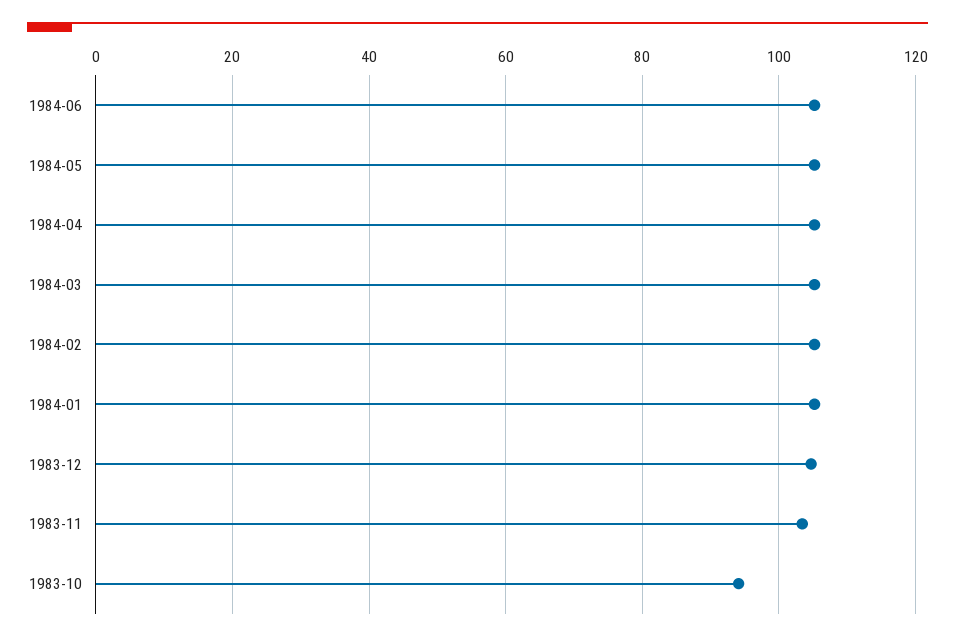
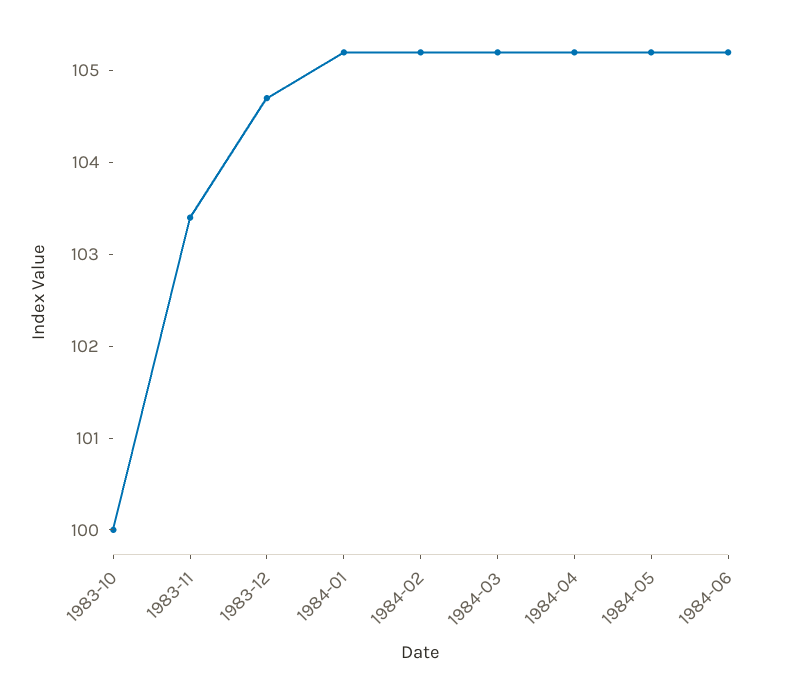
1983-10: 94 -> 100

